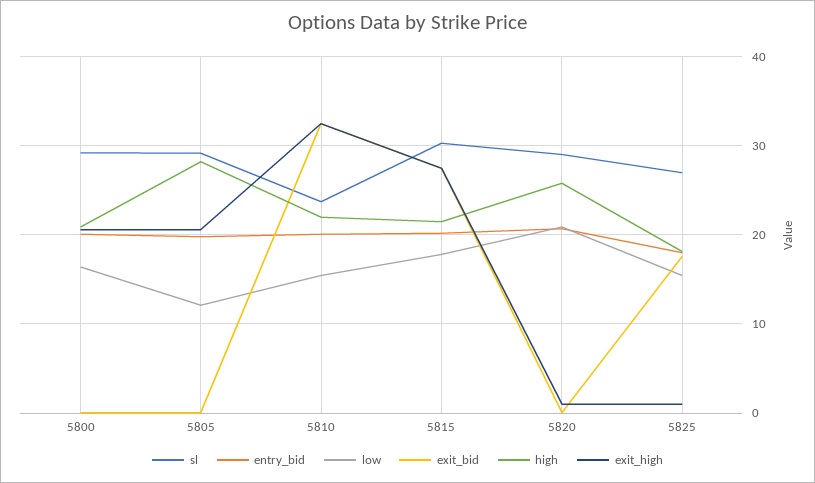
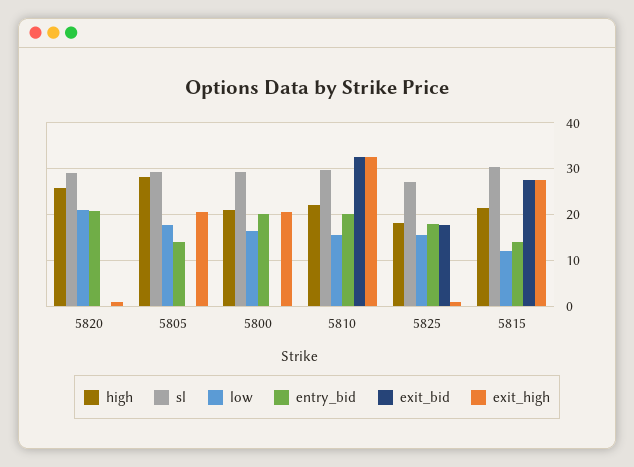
entry_bid, 5805: 20 -> 14
low, 5805: 12 -> 18
sl, 5810: 24 -> 30
entry_bid, 5815: 20 -> 14
low, 5815: 18 -> 12

